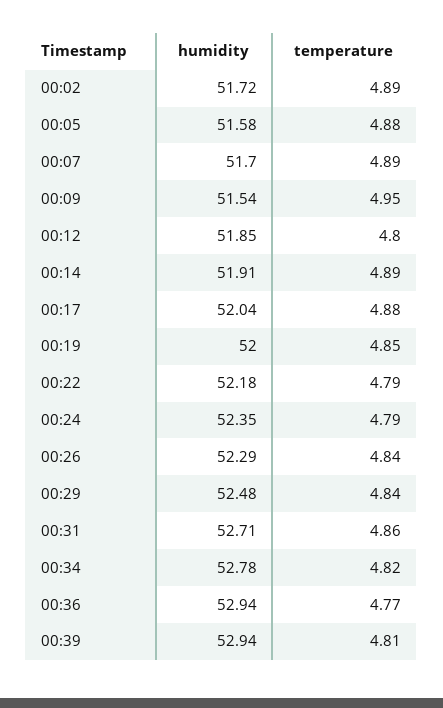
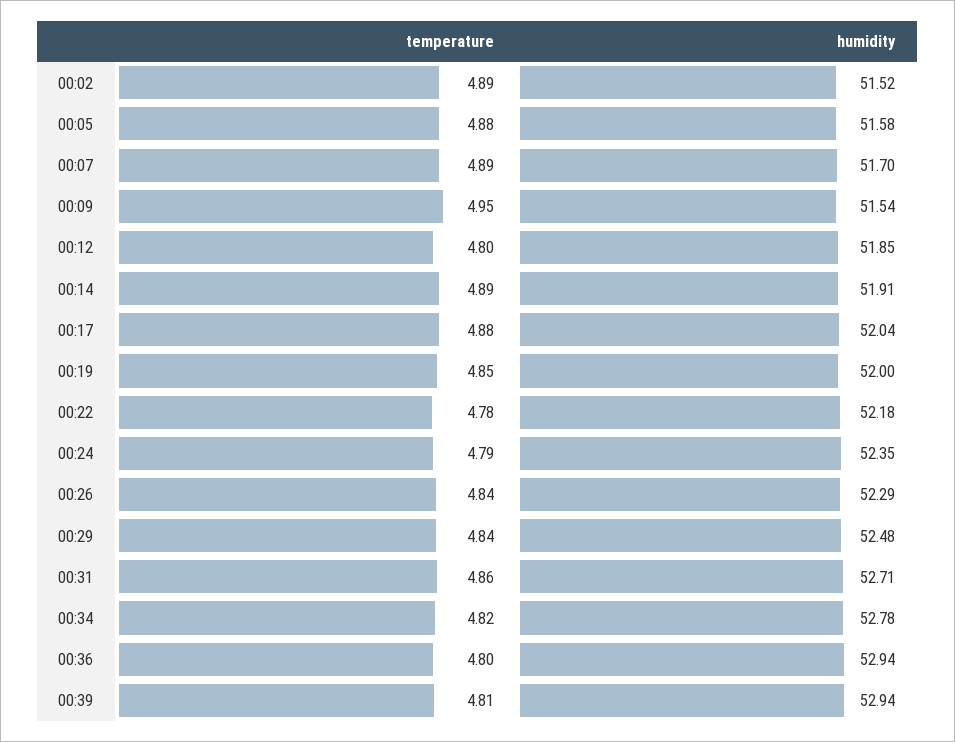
humidity, 00:02: 51.72 -> 51.52
temperature, 00:22: 4.79 -> 4.78
temperature, 00:36: 4.77 -> 4.8

